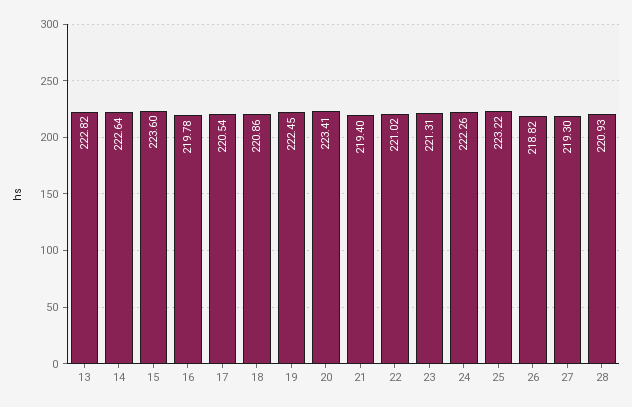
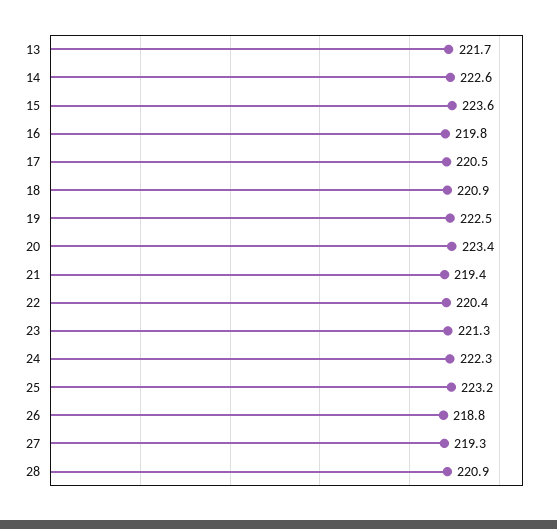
13: 222.82 -> 221.7
22: 221.02 -> 220.4

